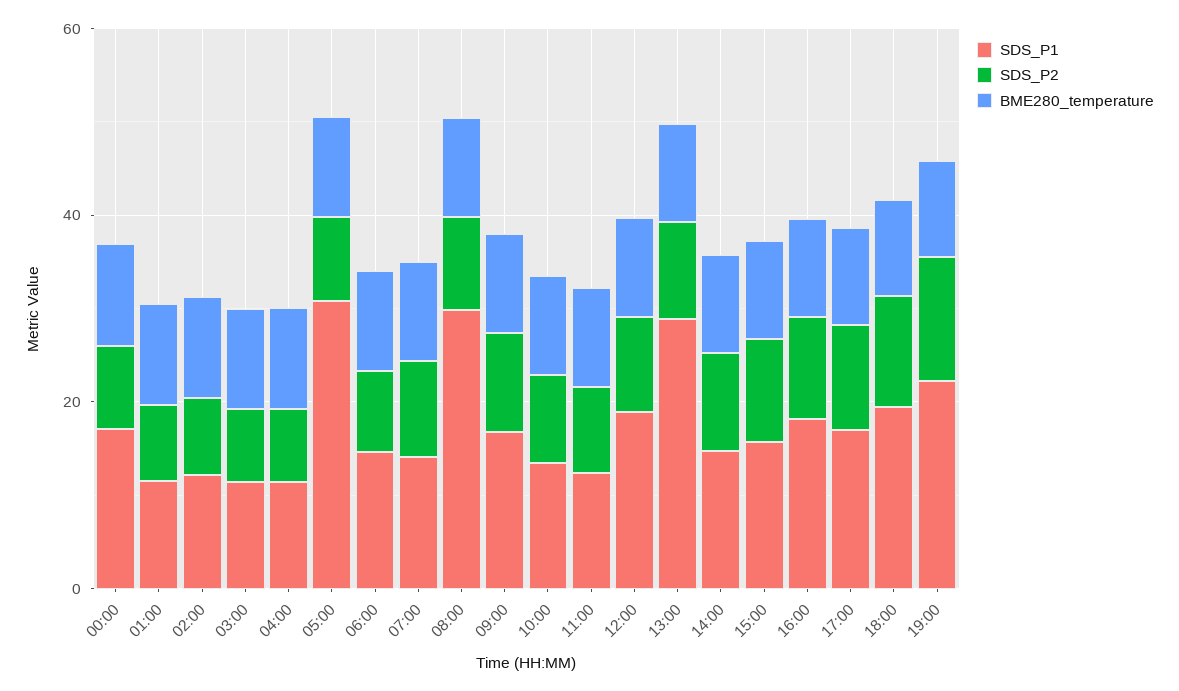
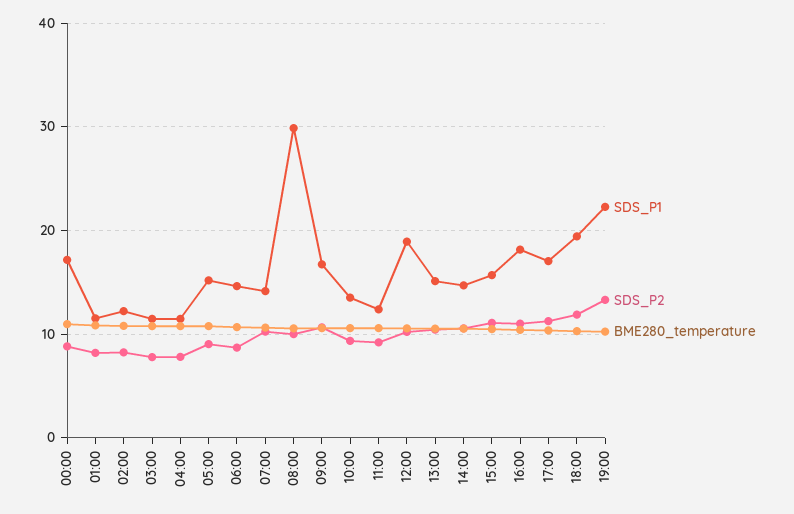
SDS_P1, 05:00: 30 -> 15
SDS_P1, 13:00: 30 -> 15

